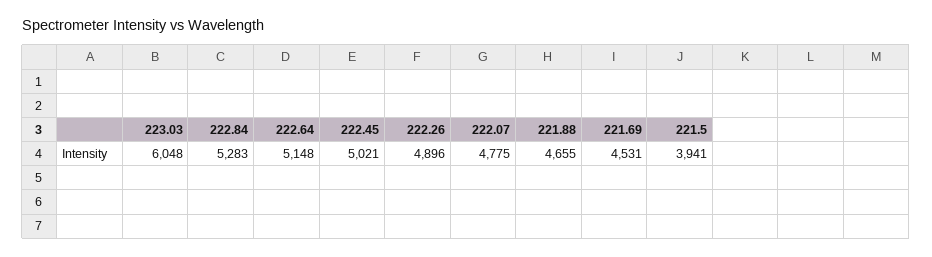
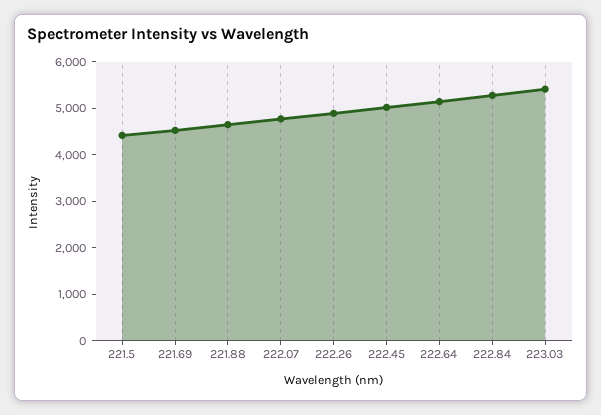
223.03: 6048 -> 5400
221.5: 3941 -> 4400

